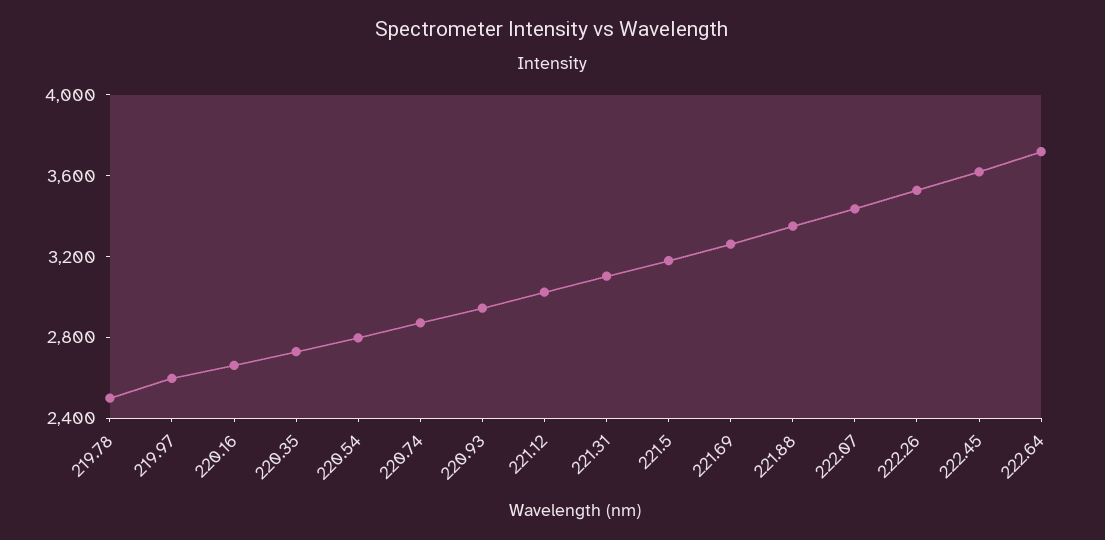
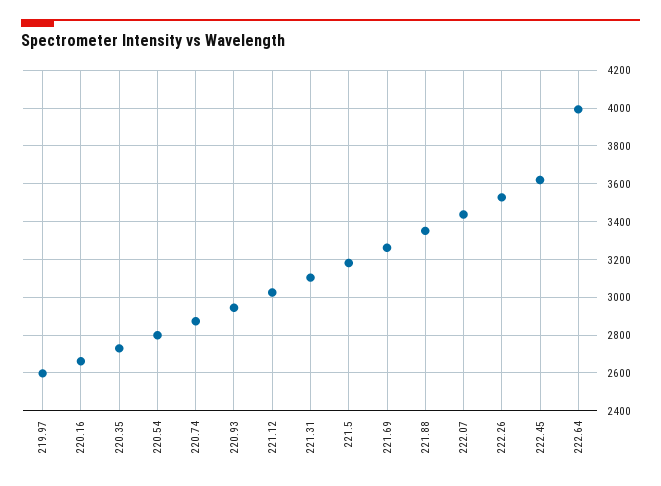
219.78: 2500 -> none
222.64: 3700 -> 4000

